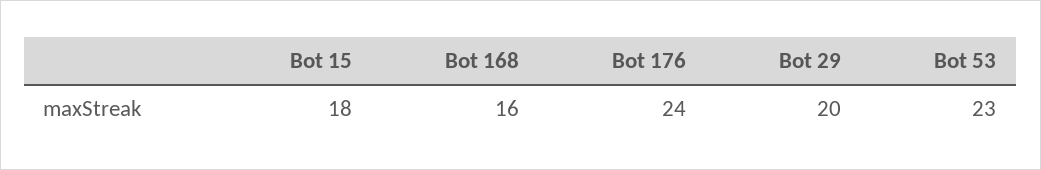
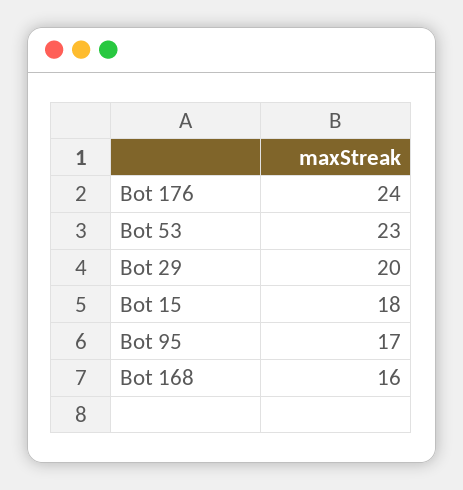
Bot 95: none -> 17

